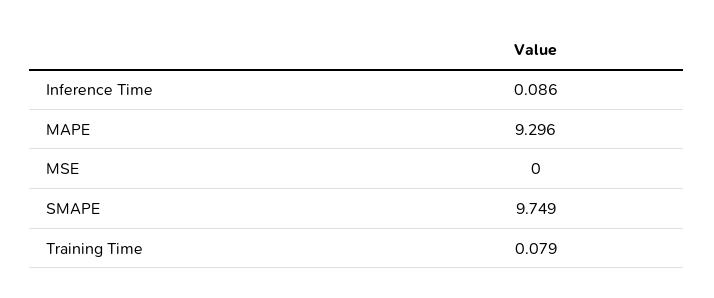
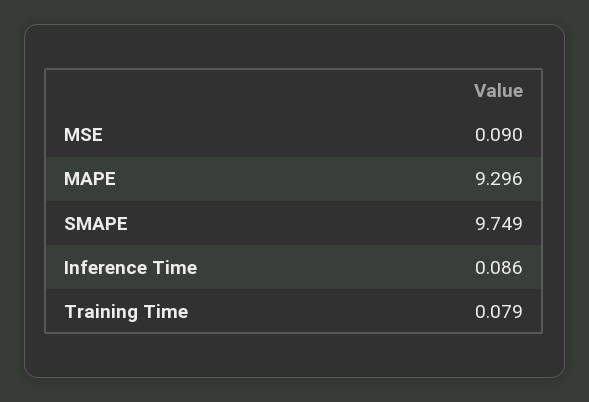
MSE: 0 -> 0.09

